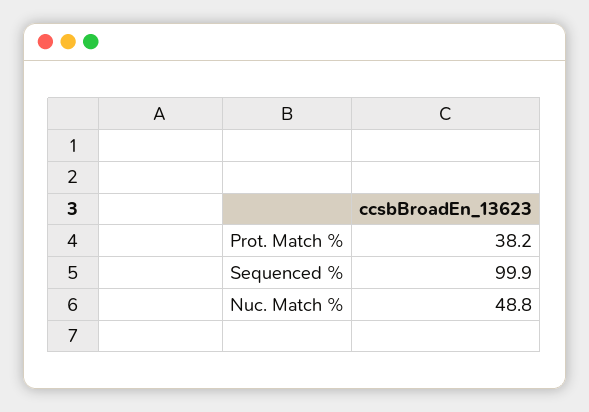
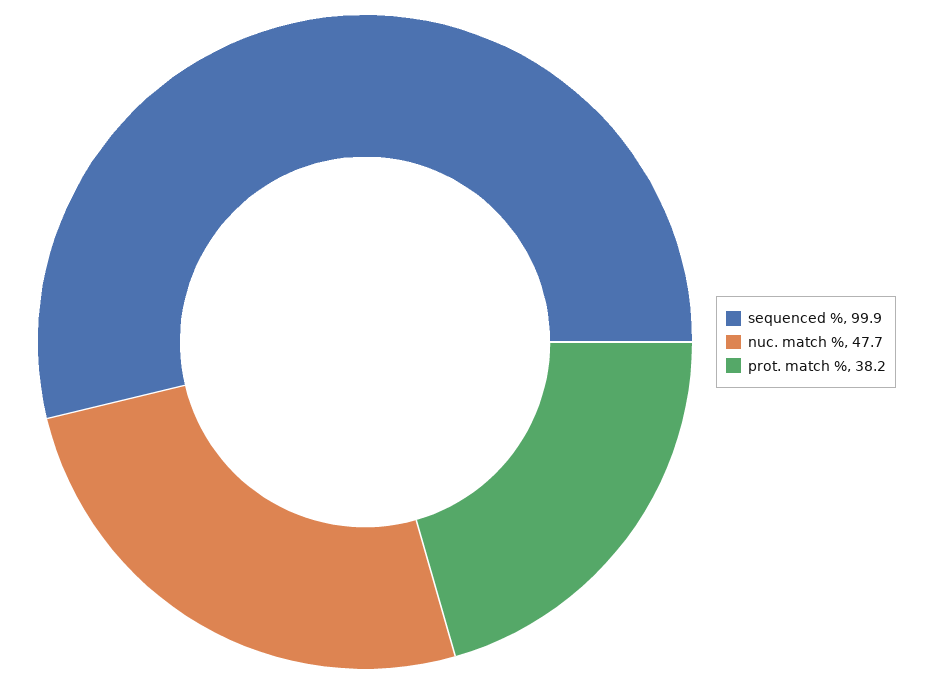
Nuc. Match %: 48.8 -> 47.7

